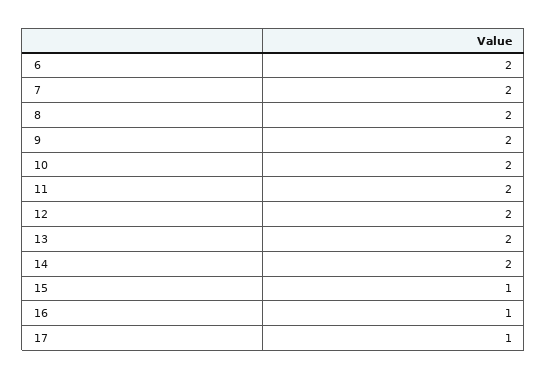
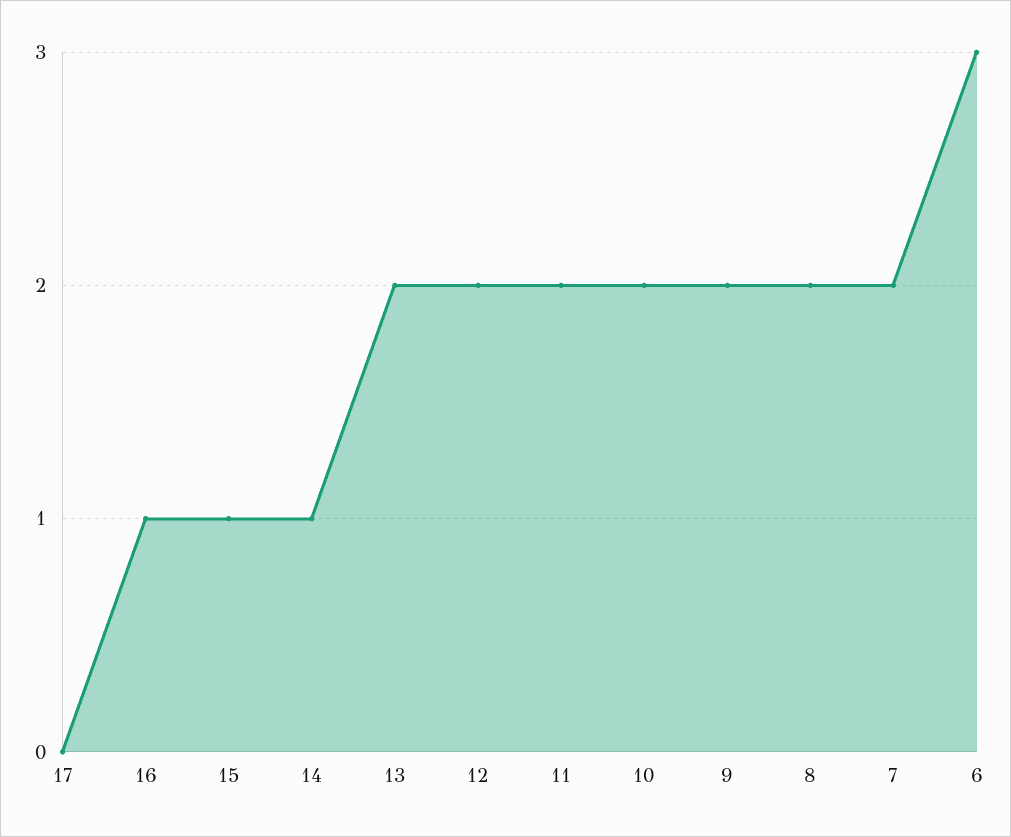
6: 2 -> 3
14: 2 -> 1
17: 1 -> 0

